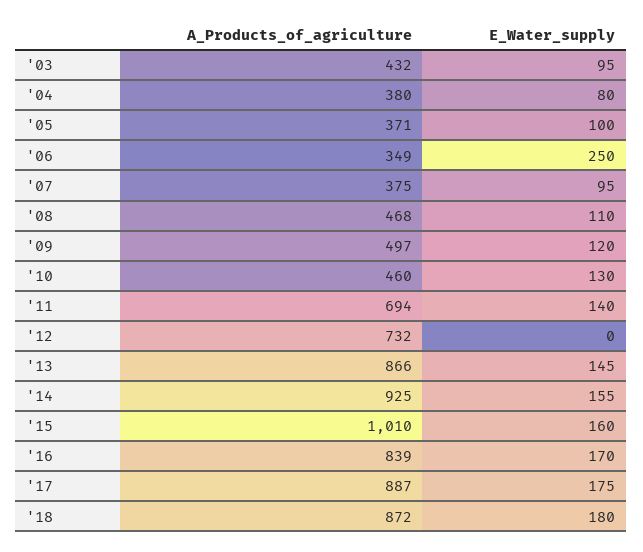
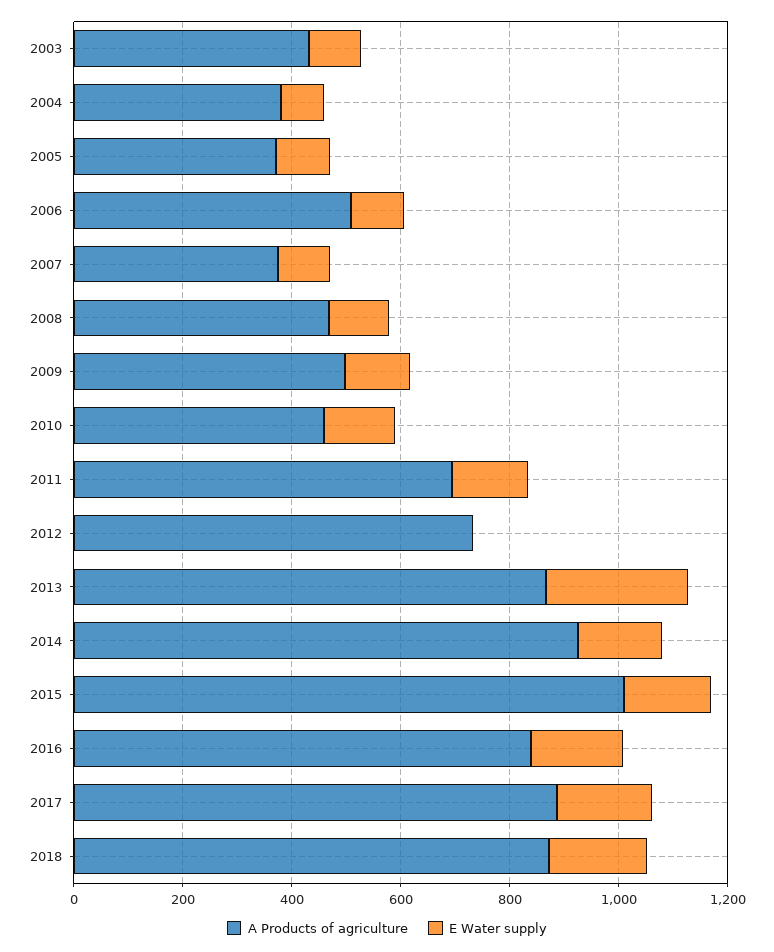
A_Products_of_agriculture, '06: 349 -> 500
E_Water_supply, '06: 250 -> 100
E_Water_supply, '13: 145 -> 250

